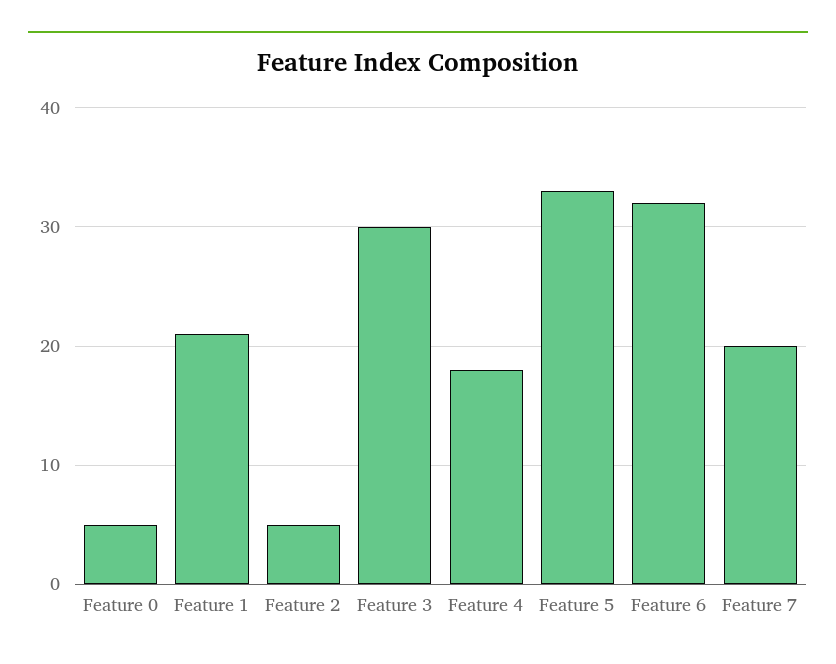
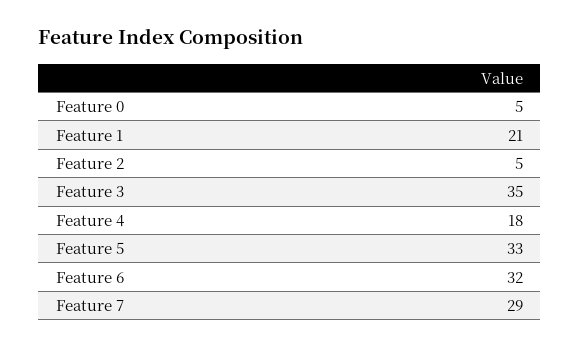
Feature 3: 30 -> 35
Feature 7: 20 -> 29

